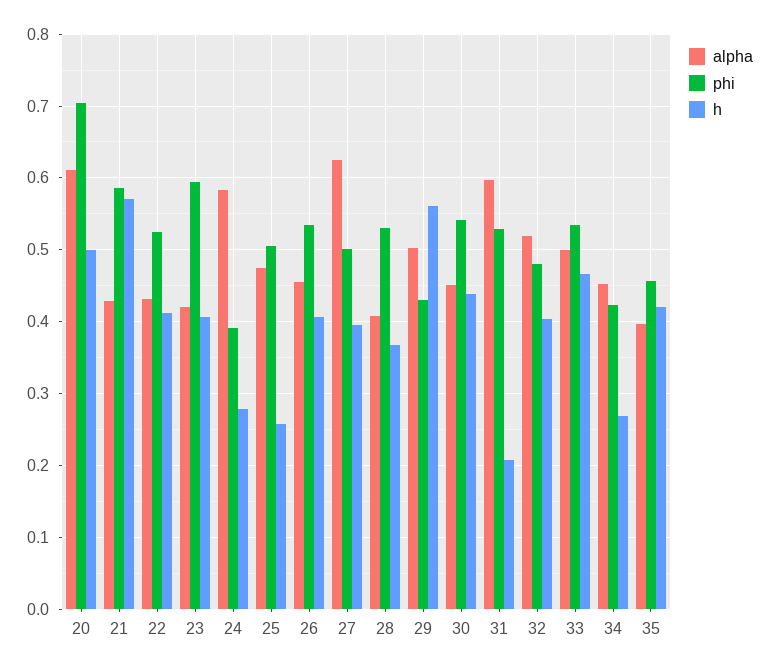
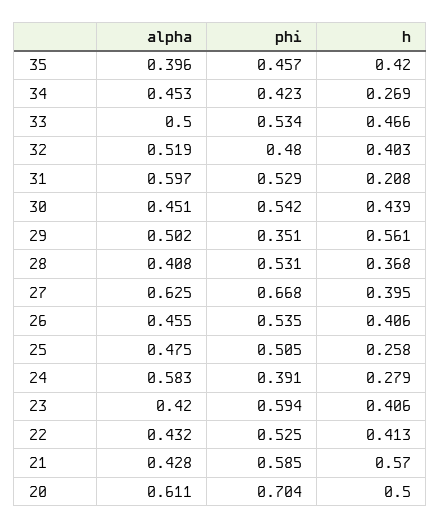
phi, 27: 0.5 -> 0.668
phi, 29: 0.43 -> 0.351

